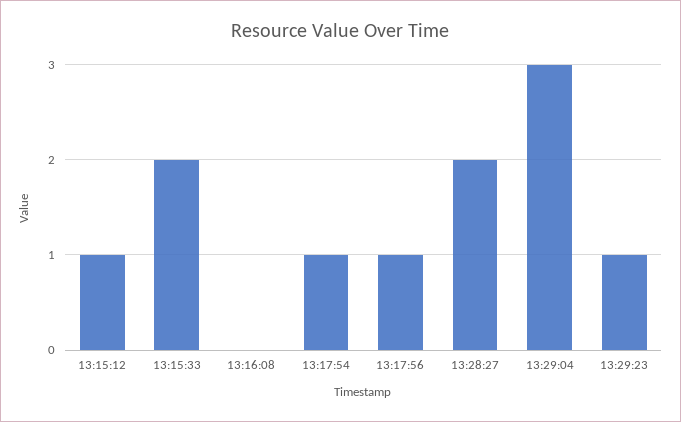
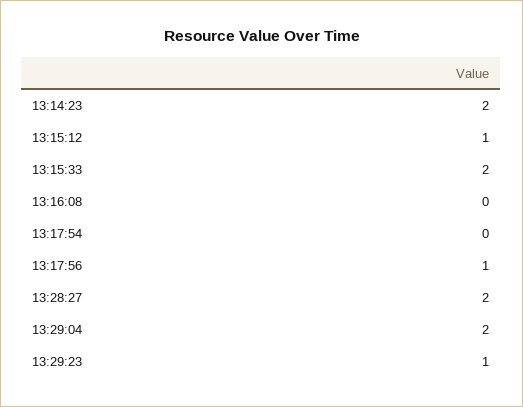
13:17:54: 1 -> 0
13:29:04: 3 -> 2
13:14:23: none -> 2

